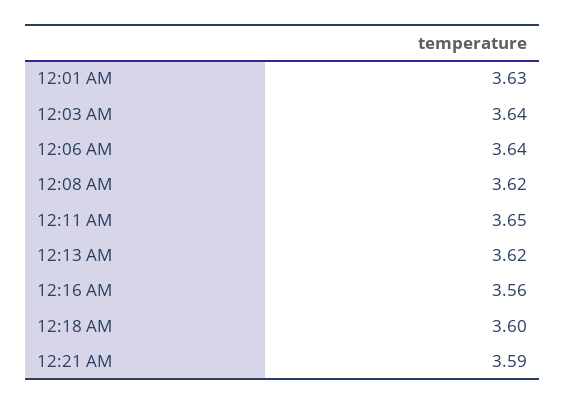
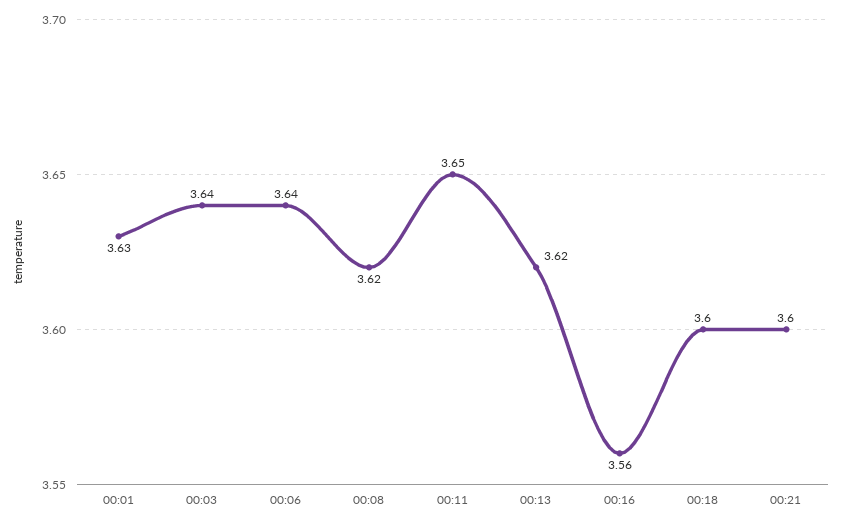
12:21 AM: 3.59 -> 3.6

